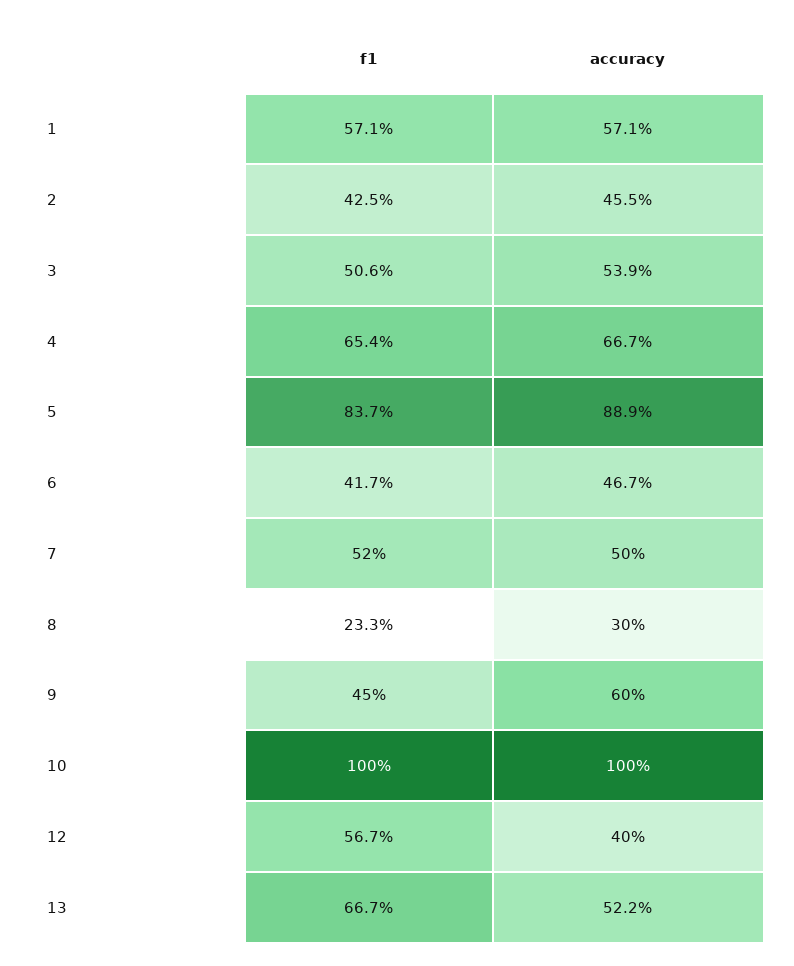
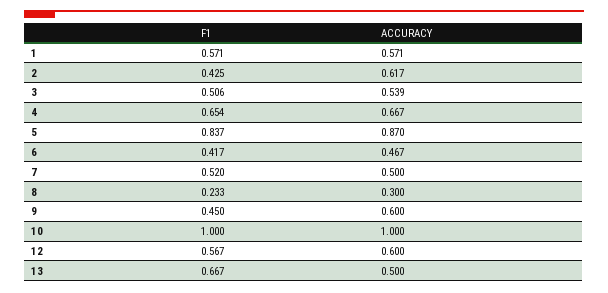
accuracy, 2: 0.455 -> 0.617
accuracy, 5: 0.889 -> 0.87
accuracy, 12: 0.4 -> 0.6
accuracy, 13: 0.522 -> 0.5

